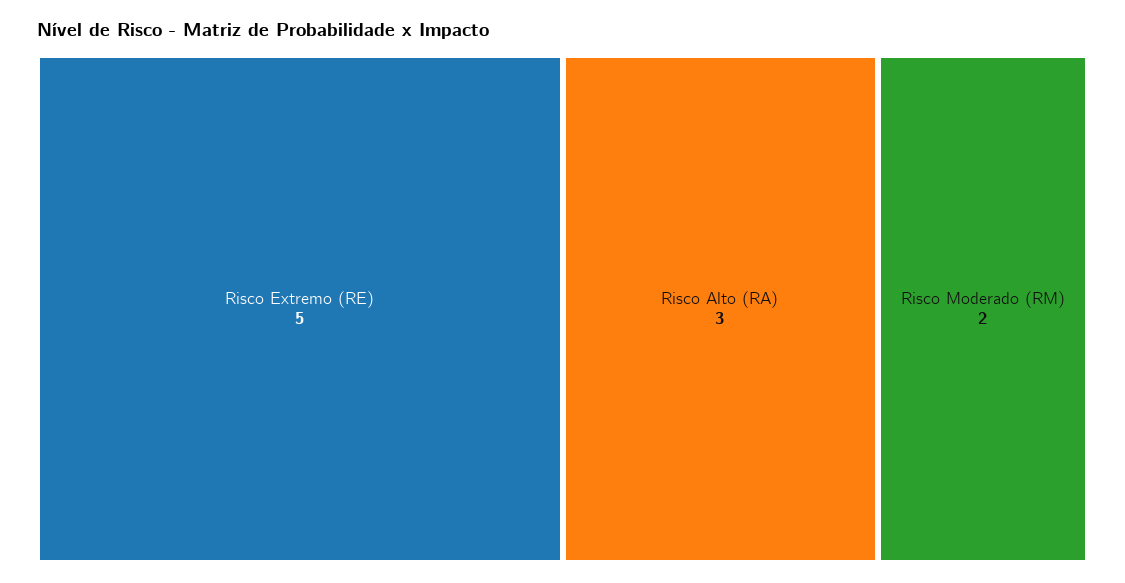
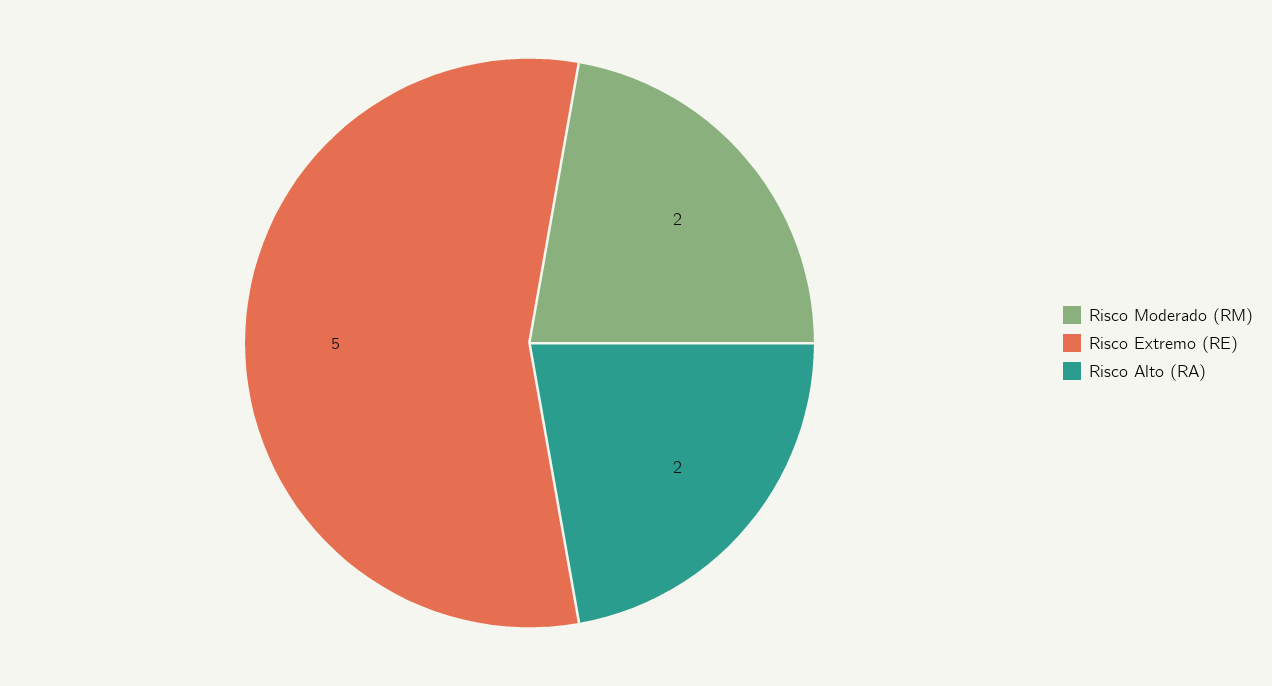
Risco Alto (RA): 3 -> 2

